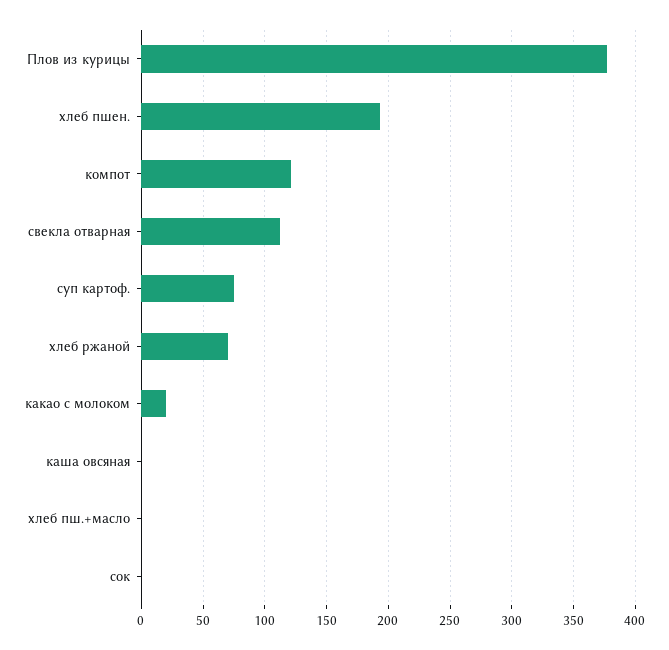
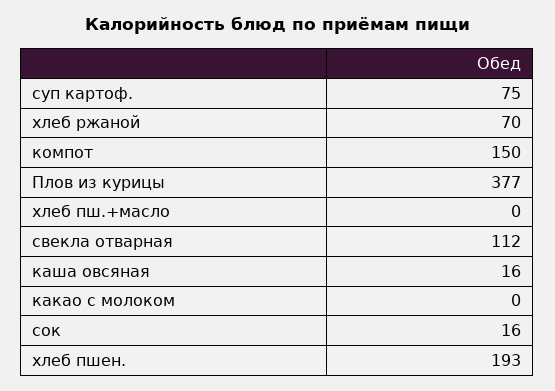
компот: 120 -> 150
какао с молоком: 20 -> 0
каша овсяная: 0 -> 16
сок: 0 -> 16

